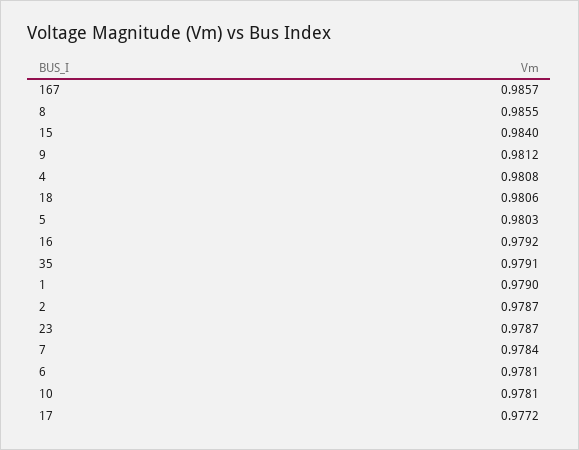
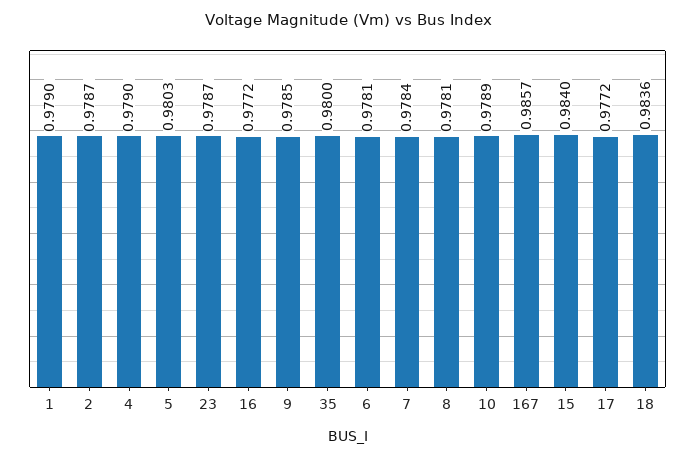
8: 0.9855 -> 0.9781
9: 0.9812 -> 0.9785
4: 0.9808 -> 0.979
18: 0.9806 -> 0.9836
16: 0.9792 -> 0.9772
35: 0.9791 -> 0.98
10: 0.9781 -> 0.9789

